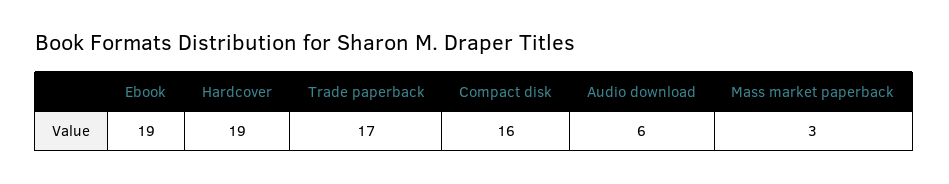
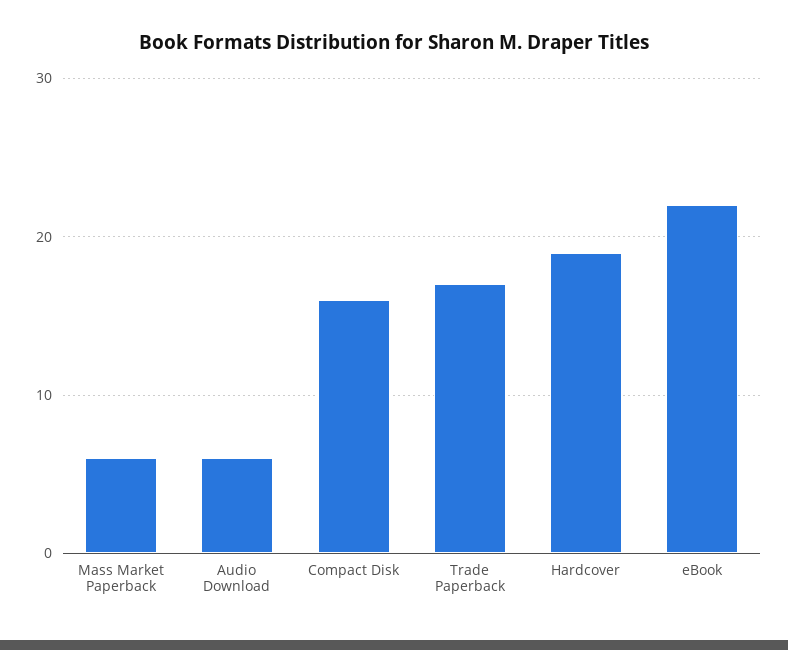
Ebook: 19 -> 22
Mass market paperback: 3 -> 6

